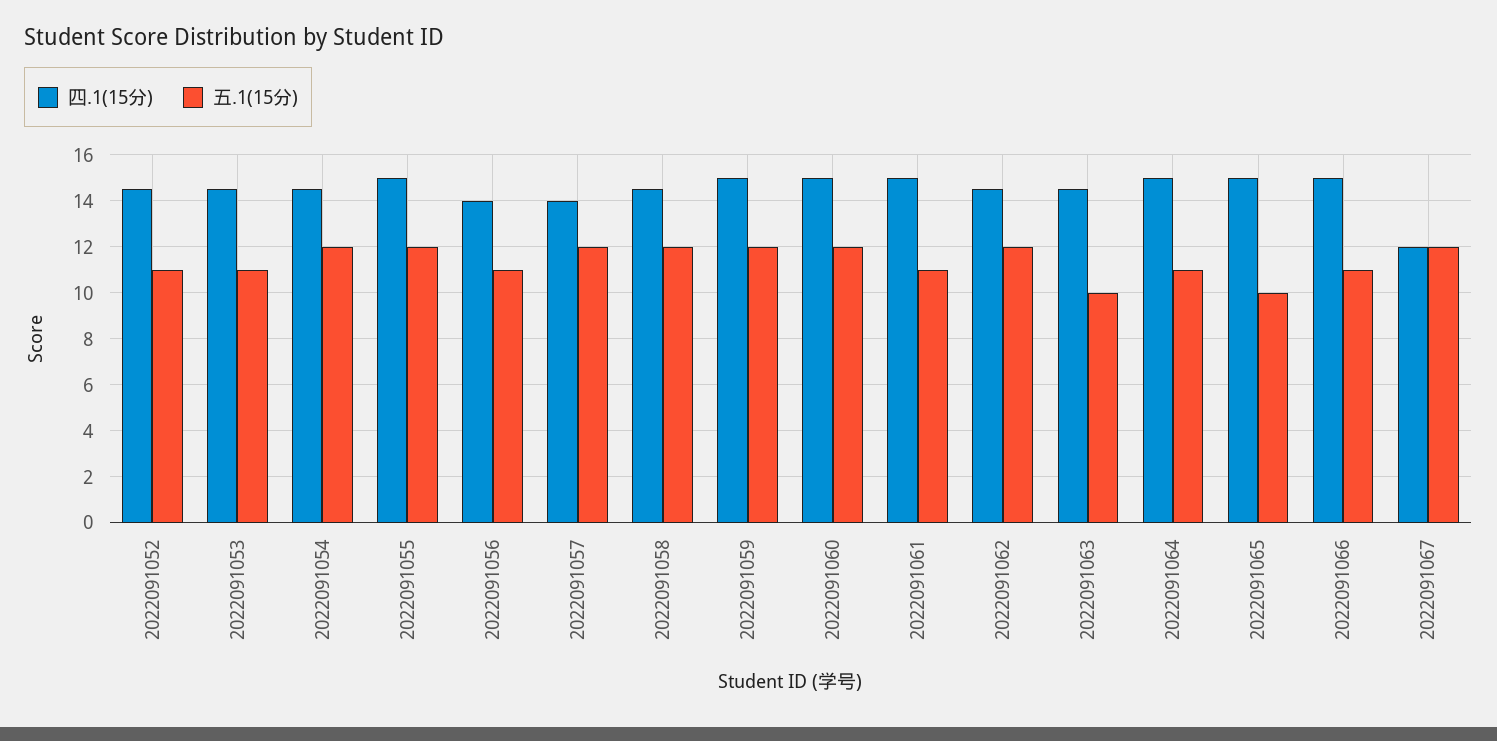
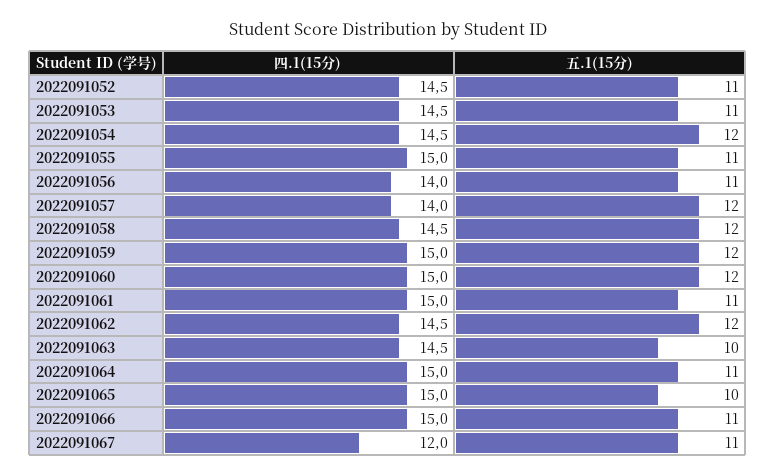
五.1(15分), 2022091055: 12 -> 11
五.1(15分), 2022091067: 12 -> 11

